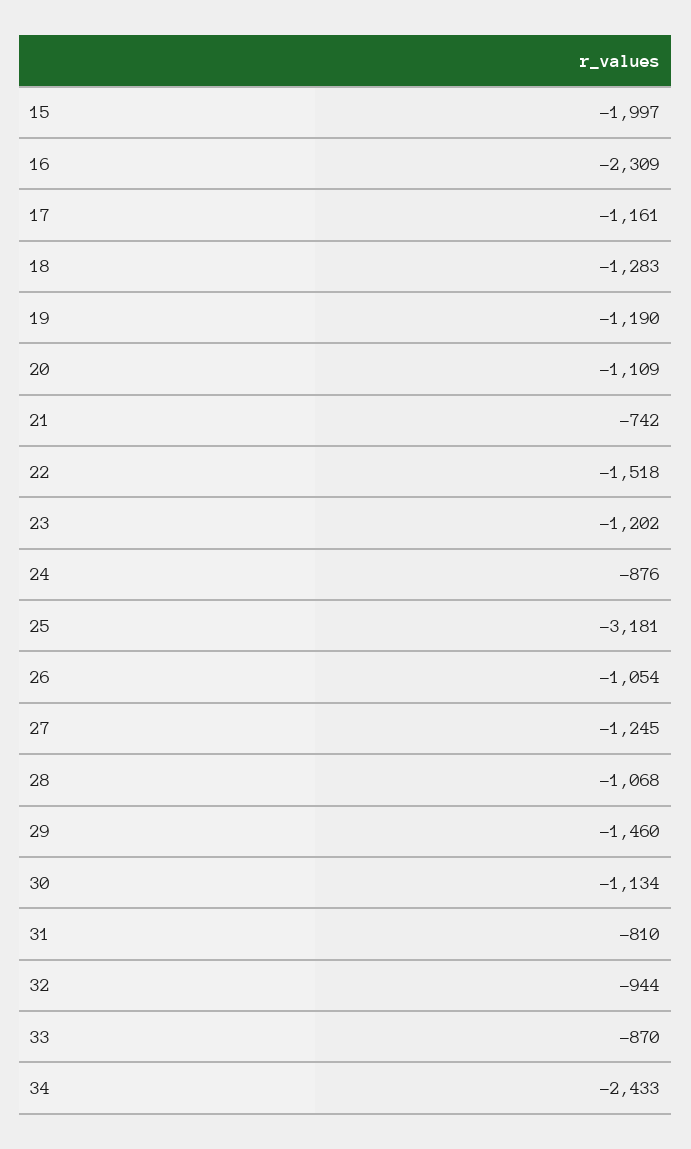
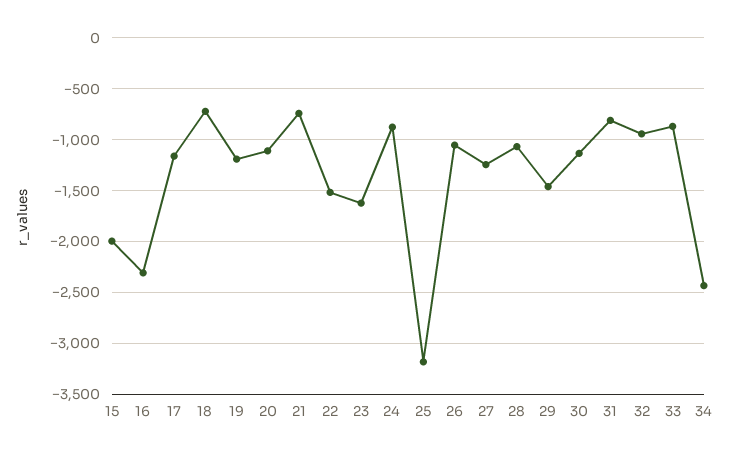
18: -1283 -> -700
23: -1202 -> -1600

